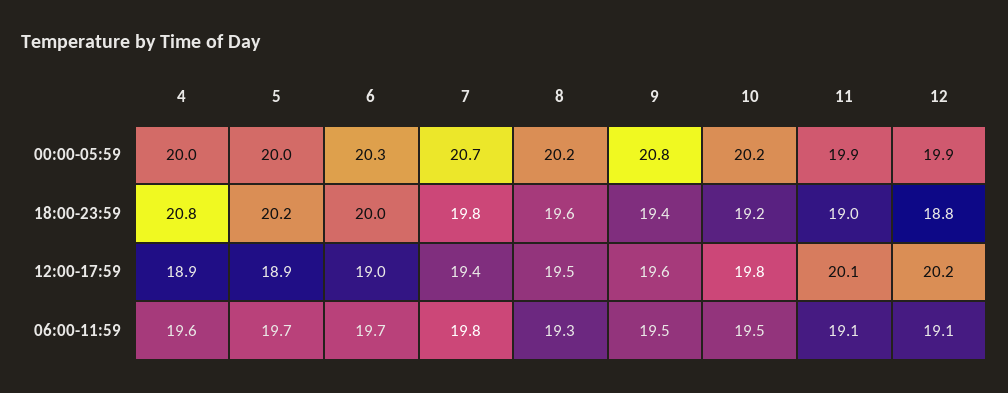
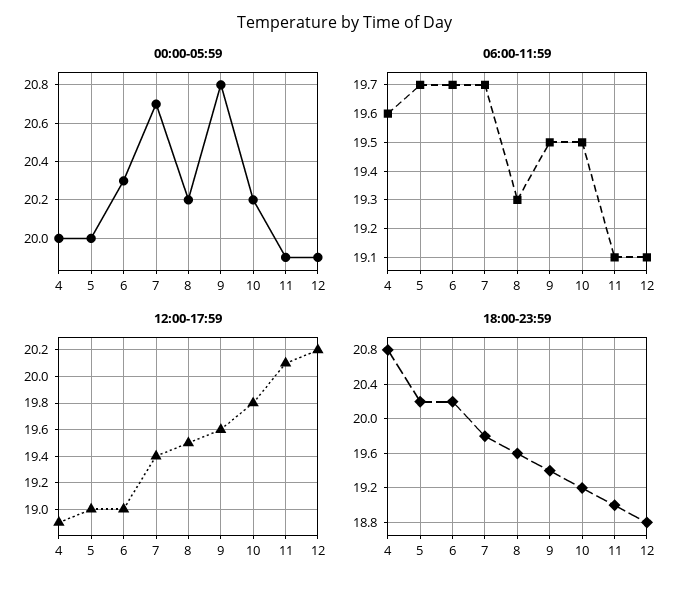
18:00-23:59, 6: 20 -> 20.2
12:00-17:59, 5: 18.9 -> 19
06:00-11:59, 7: 19.8 -> 19.7

